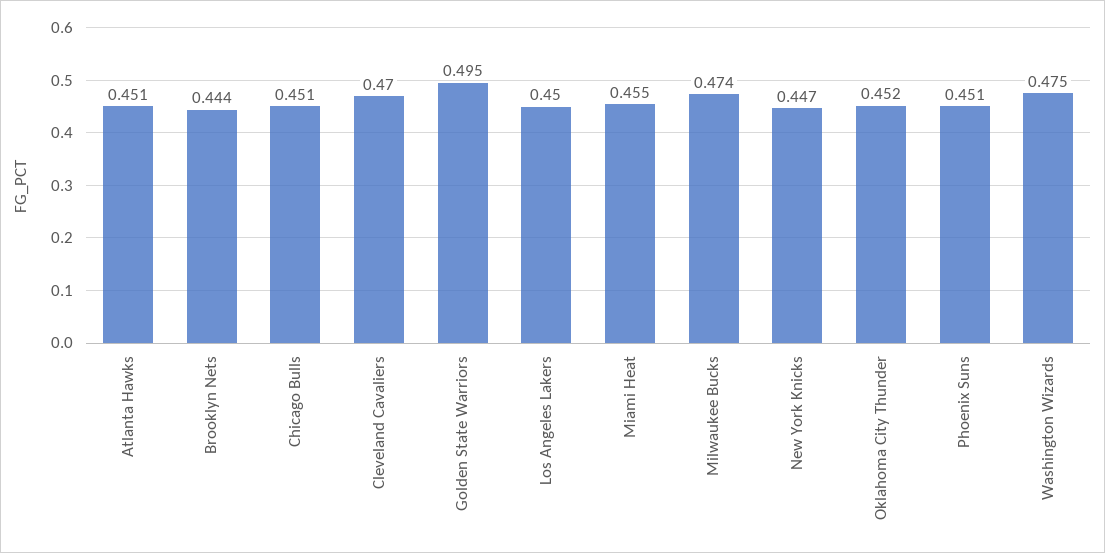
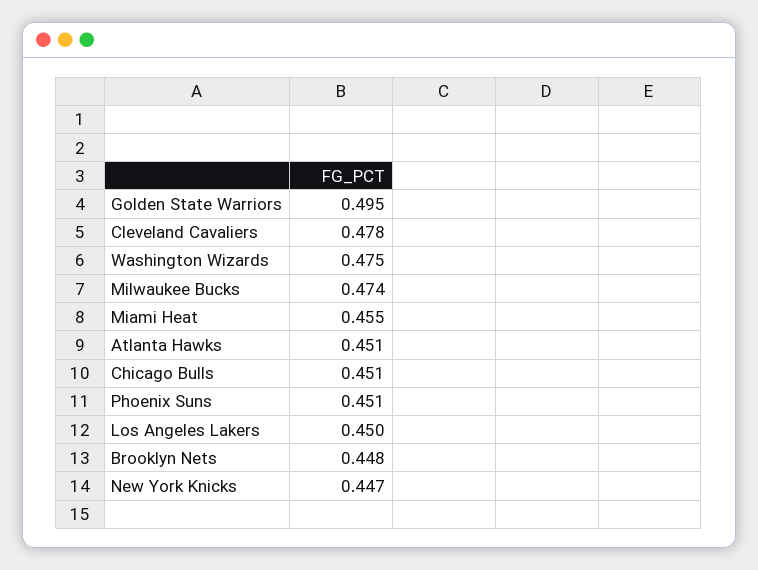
Brooklyn Nets: 0.444 -> 0.448
Cleveland Cavaliers: 0.47 -> 0.478
Oklahoma City Thunder: 0.452 -> none

